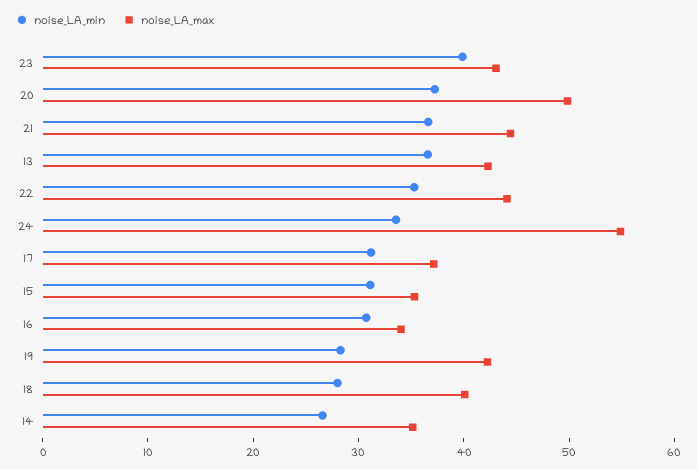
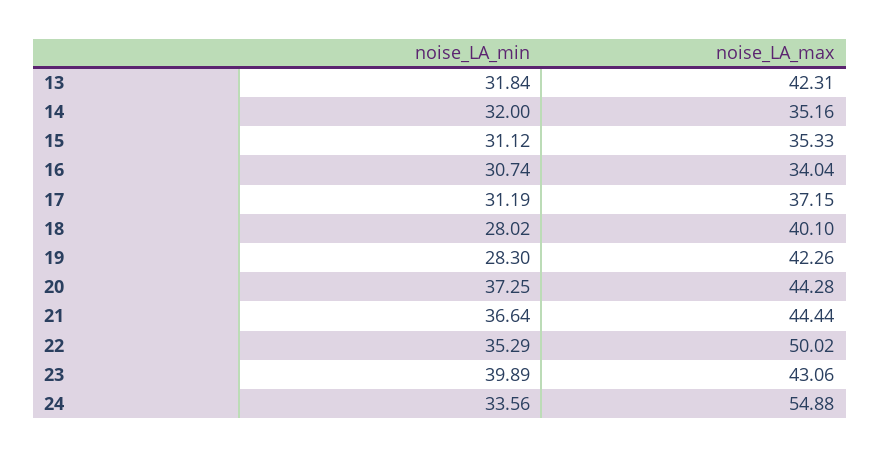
noise_LA_max, 20: 50 -> 44.28
noise_LA_min, 13: 36 -> 31.84
noise_LA_max, 22: 44 -> 50.02
noise_LA_min, 14: 26 -> 32

